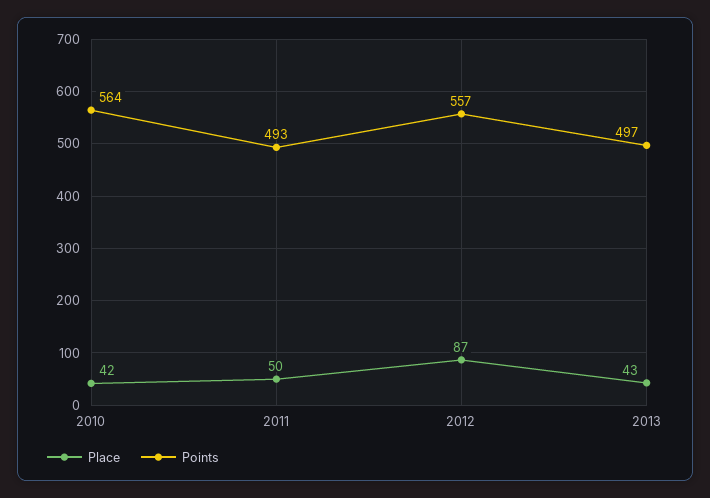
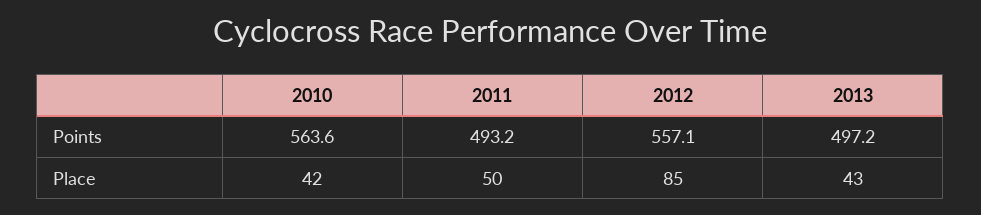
Place, 2012: 87 -> 85

